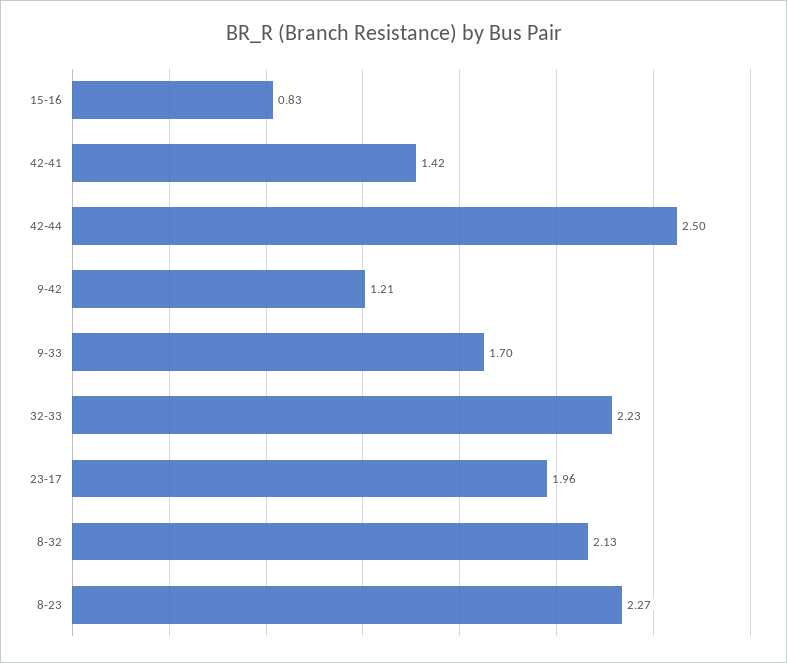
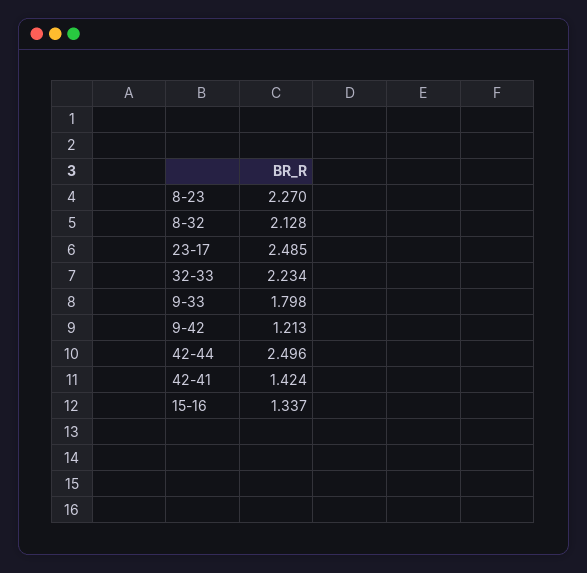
15-16: 0.83 -> 1.337
9-33: 1.7 -> 1.798
23-17: 1.96 -> 2.485

